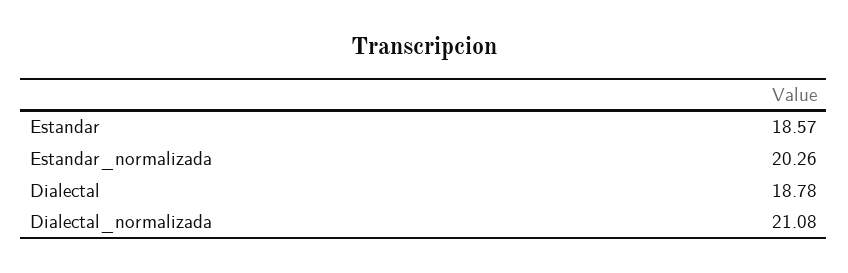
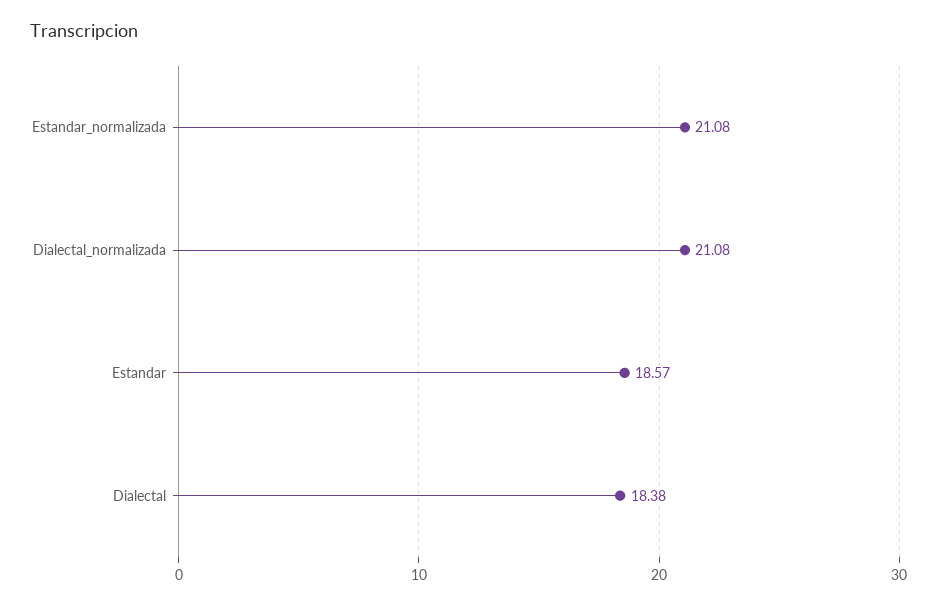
Estandar_normalizada: 20.26 -> 21.08
Dialectal: 18.78 -> 18.38

